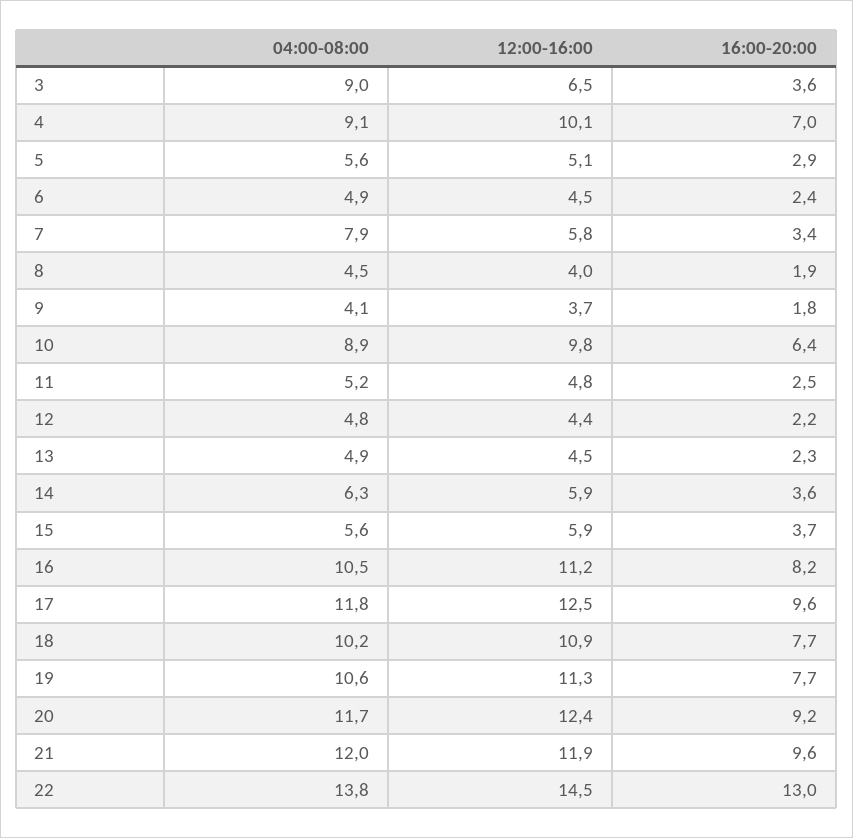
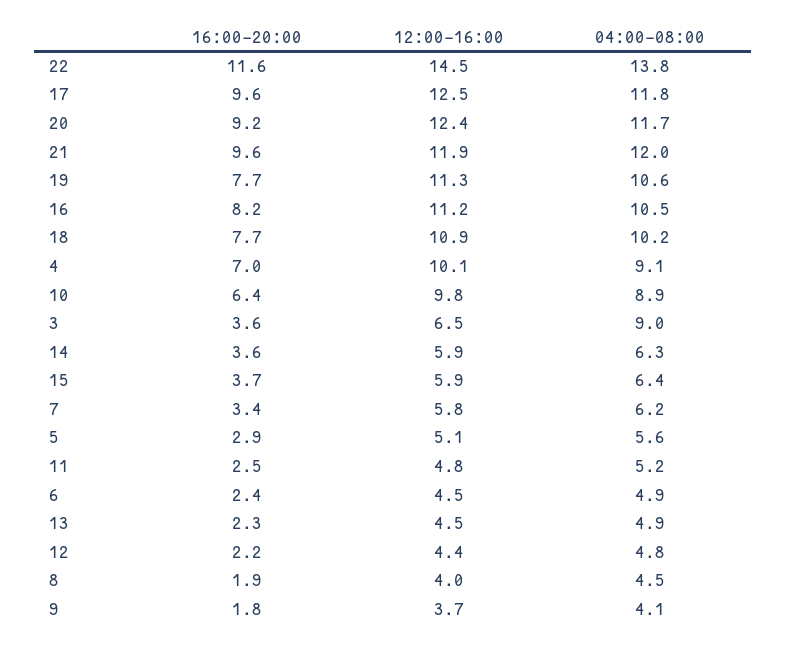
04:00-08:00, 7: 7.9 -> 6.2
04:00-08:00, 15: 5.6 -> 6.4
16:00-20:00, 22: 13 -> 11.6

